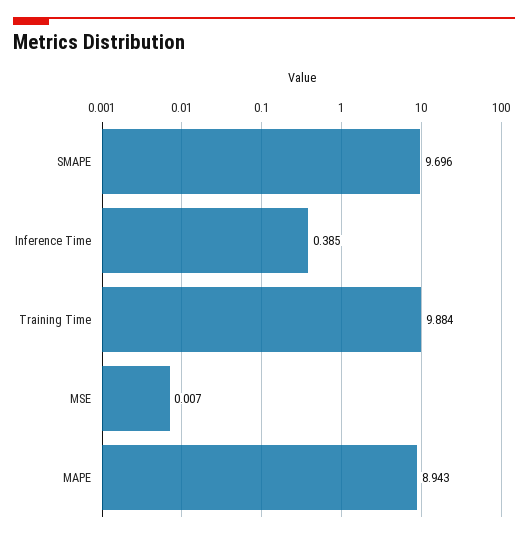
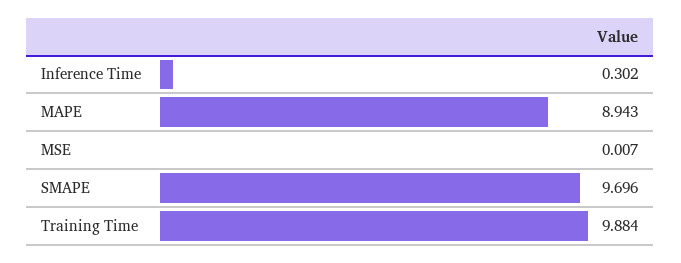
Inference Time: 0.385 -> 0.302

